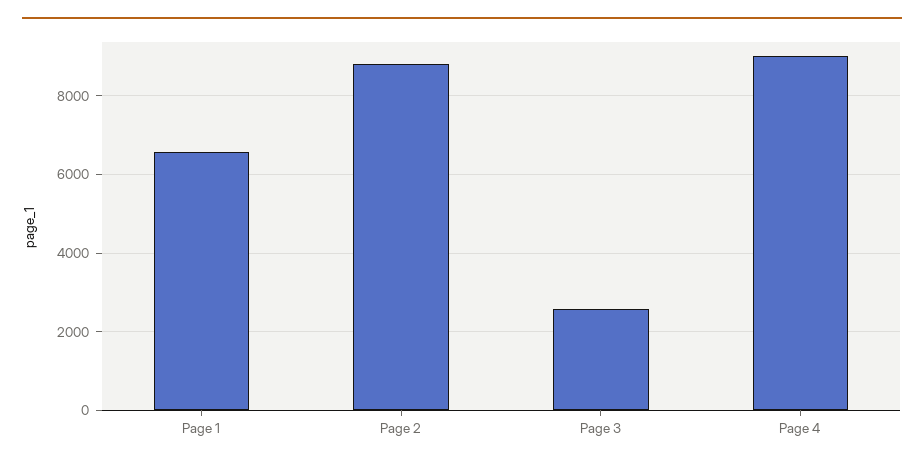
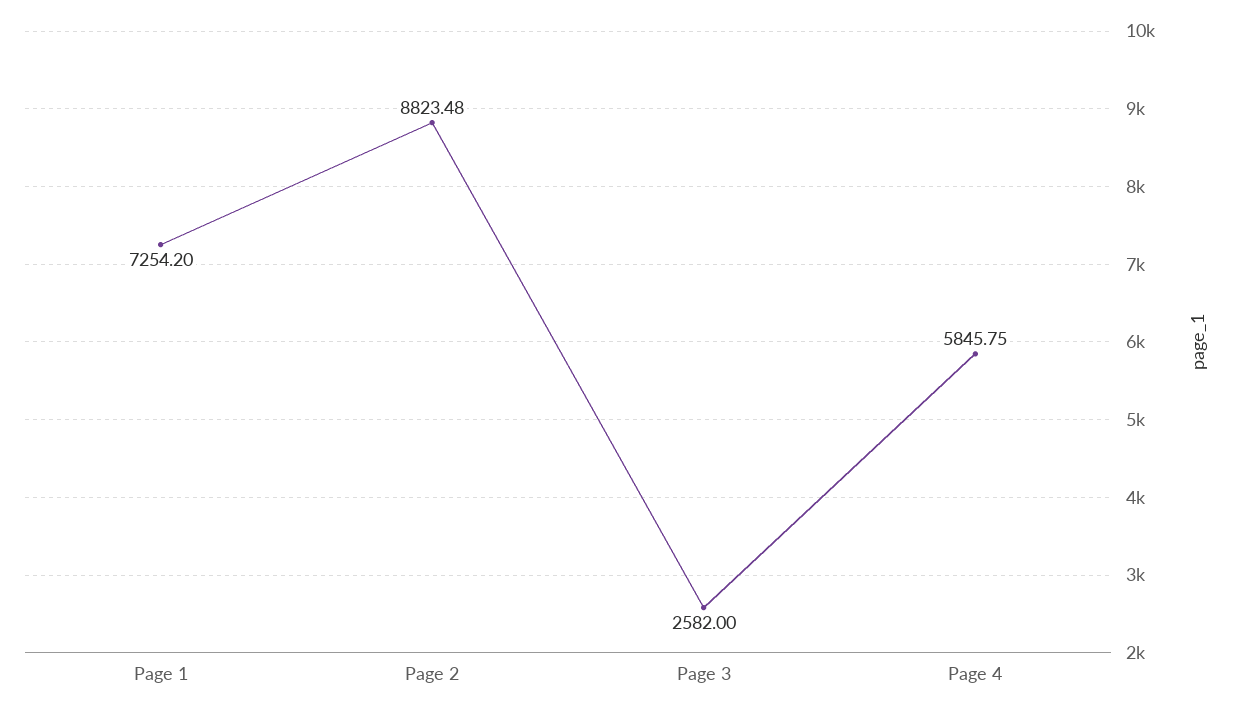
Page 1: 6600 -> 7254.2
Page 4: 9000 -> 5845.75

